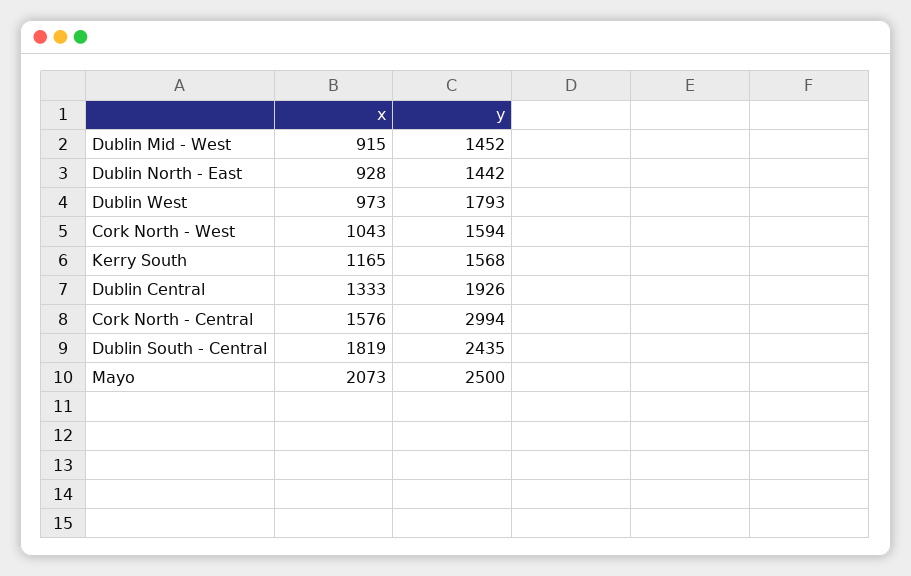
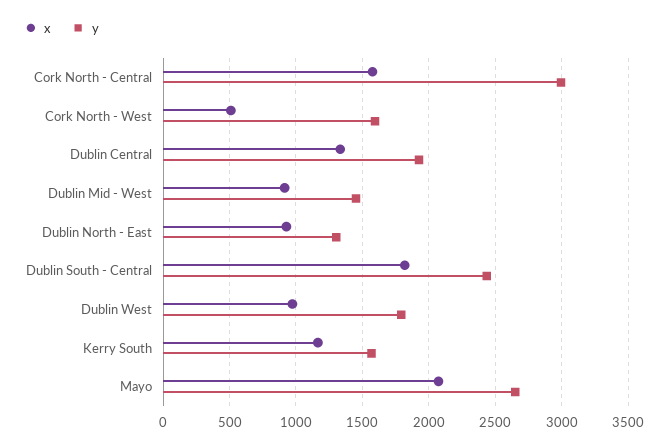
y, Dublin North - East: 1442 -> 1300
x, Cork North - West: 1043 -> 500
y, Mayo: 2500 -> 2650

